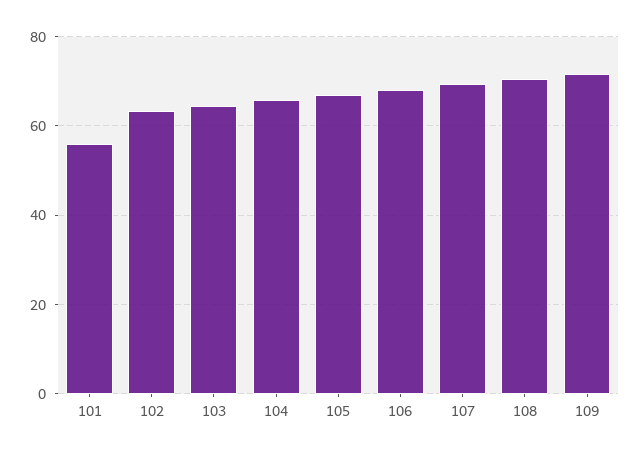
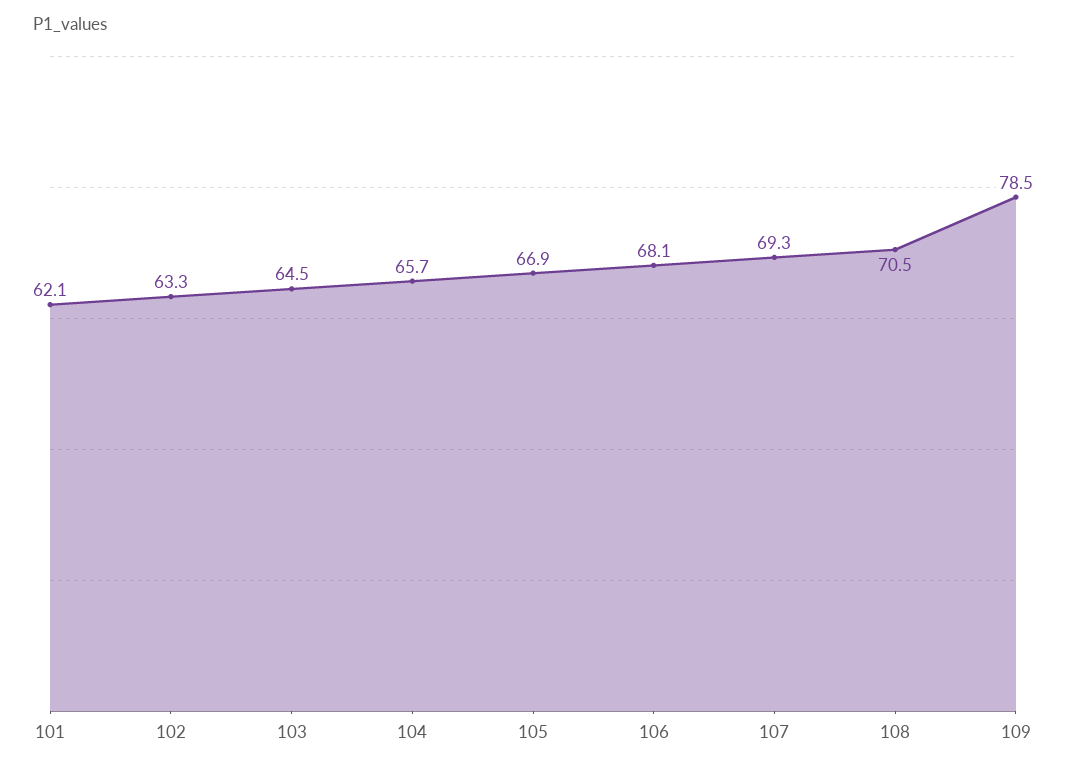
101: 56 -> 62.1
109: 72 -> 78.5

